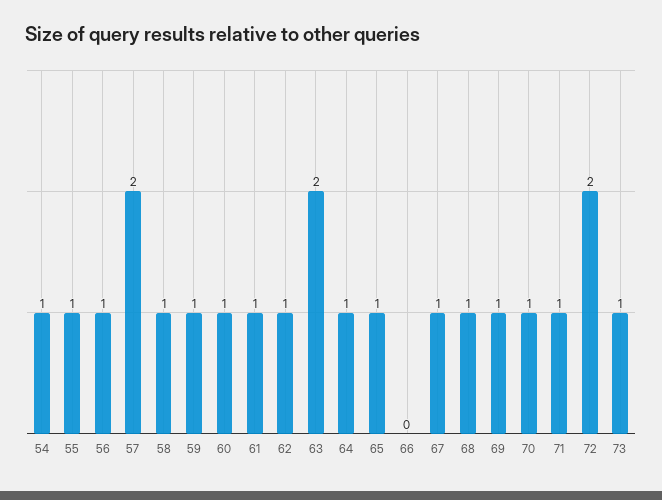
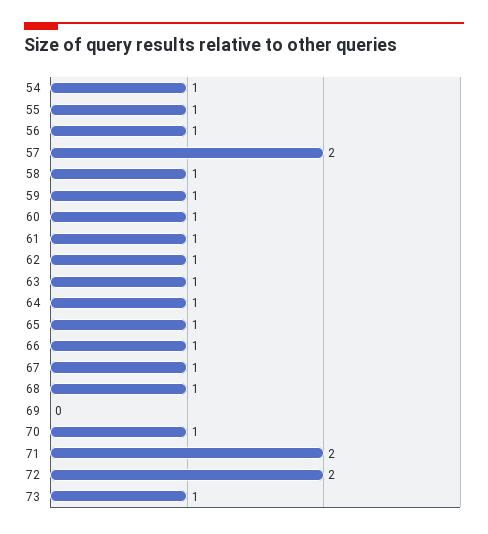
63: 2 -> 1
66: 0 -> 1
69: 1 -> 0
71: 1 -> 2

